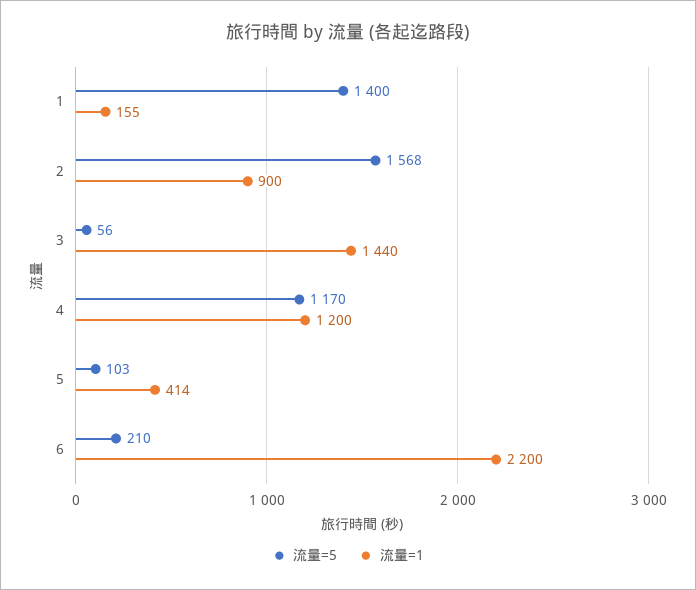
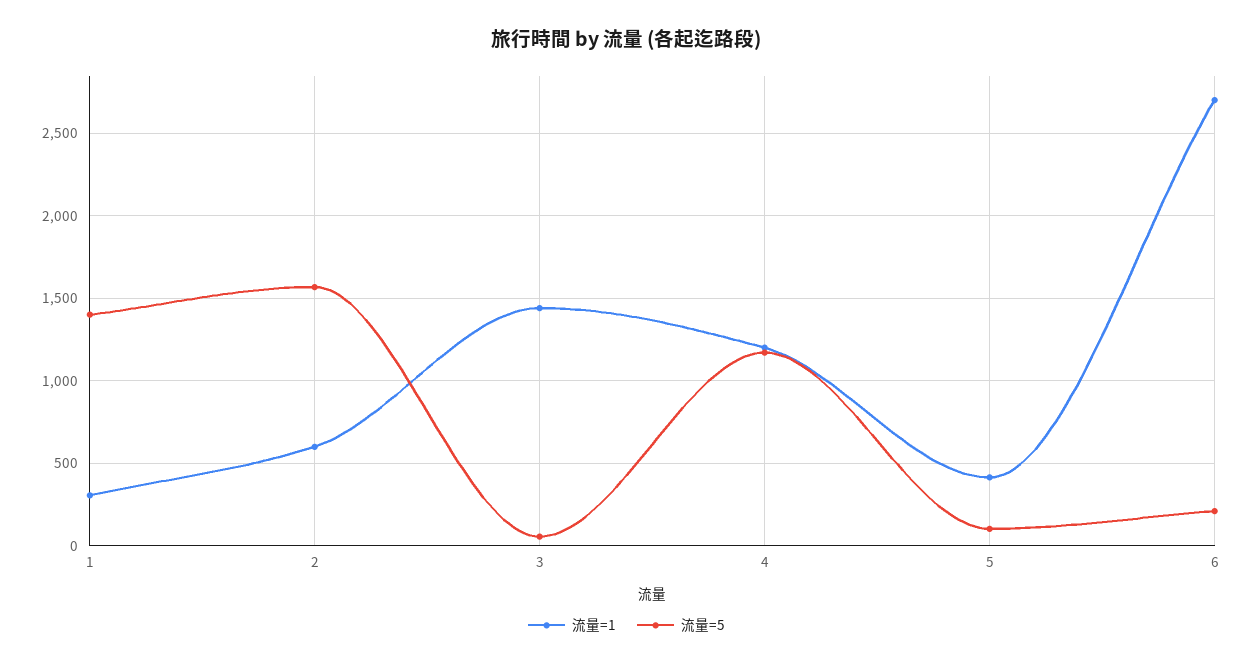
流量=1, 1: 155 -> 300
流量=1, 2: 900 -> 600
流量=1, 6: 2200 -> 2700

